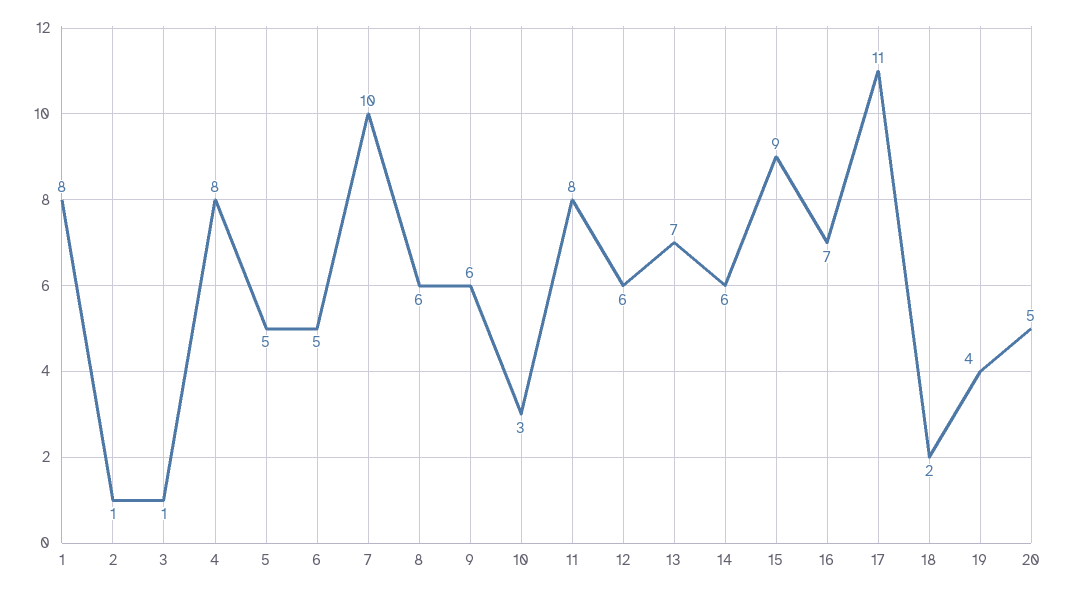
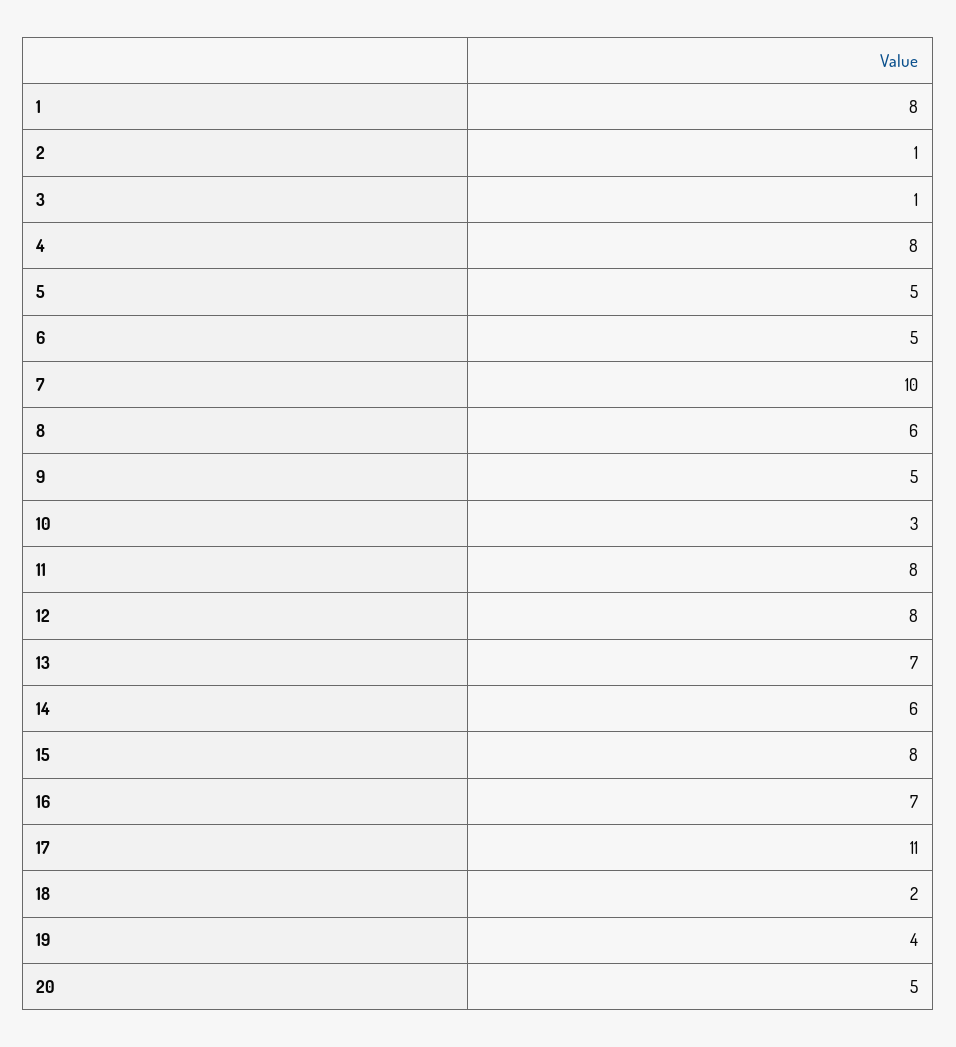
9: 6 -> 5
12: 6 -> 8
15: 9 -> 8

